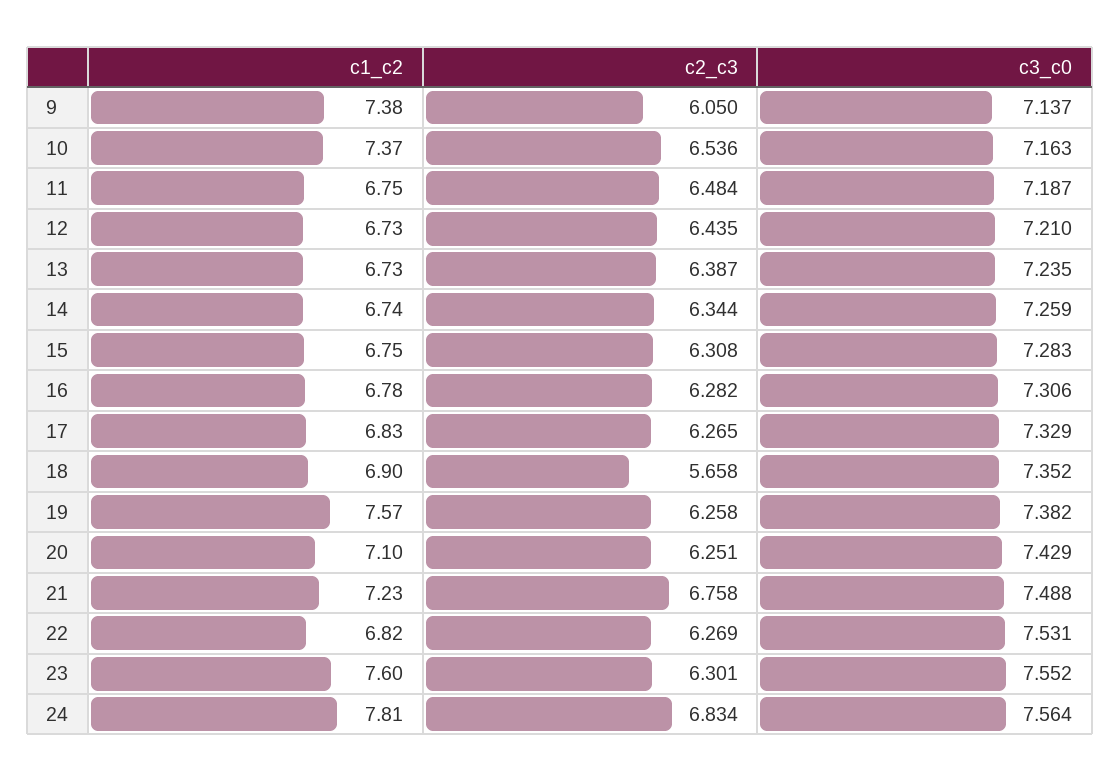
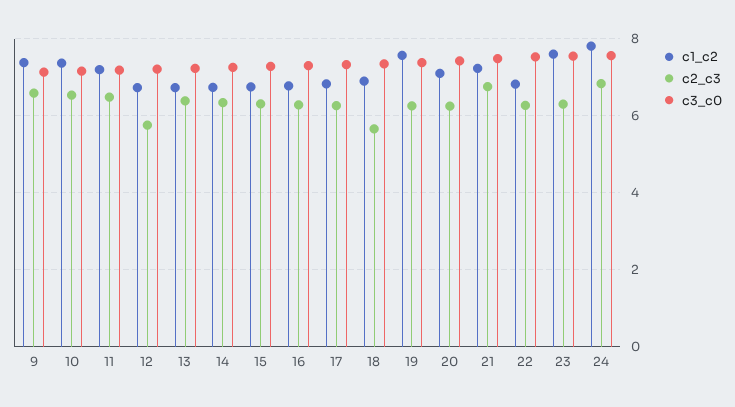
c2_c3, 9: 6.05 -> 6.6
c1_c2, 11: 6.75 -> 7.2
c2_c3, 12: 6.435 -> 5.8

